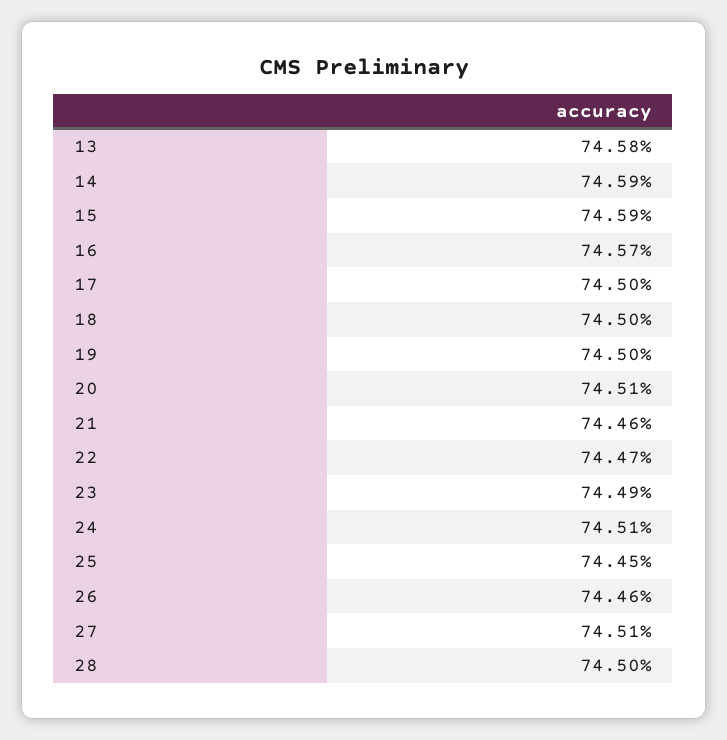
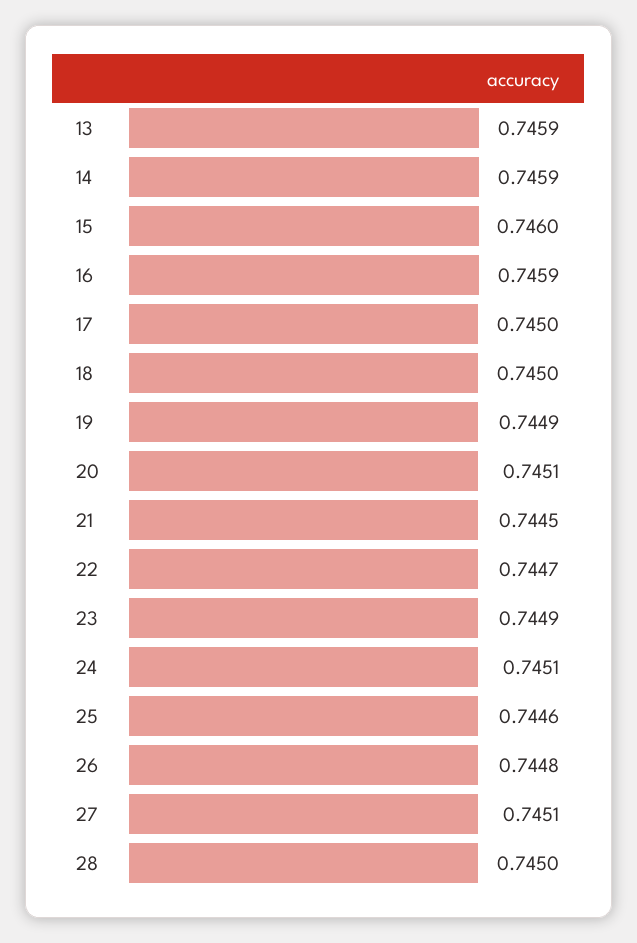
13: 0.7458 -> 0.7459
15: 0.7459 -> 0.746
16: 0.7457 -> 0.7459
19: 0.745 -> 0.7449
21: 0.7446 -> 0.7445
25: 0.7445 -> 0.7446
26: 0.7446 -> 0.7448

